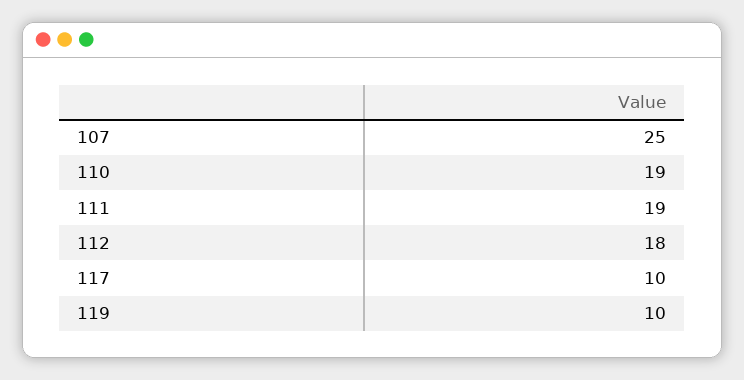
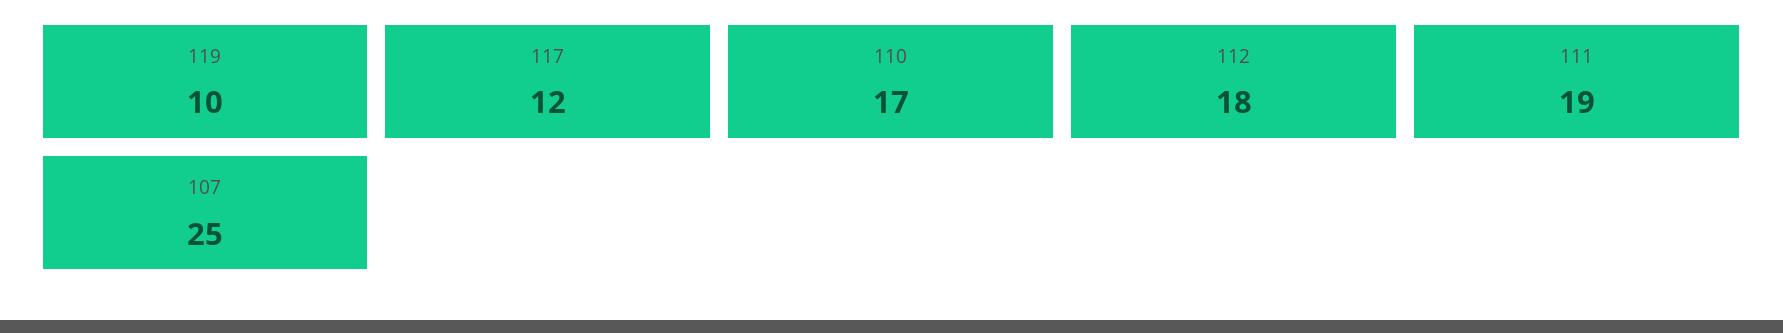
110: 19 -> 17
117: 10 -> 12

